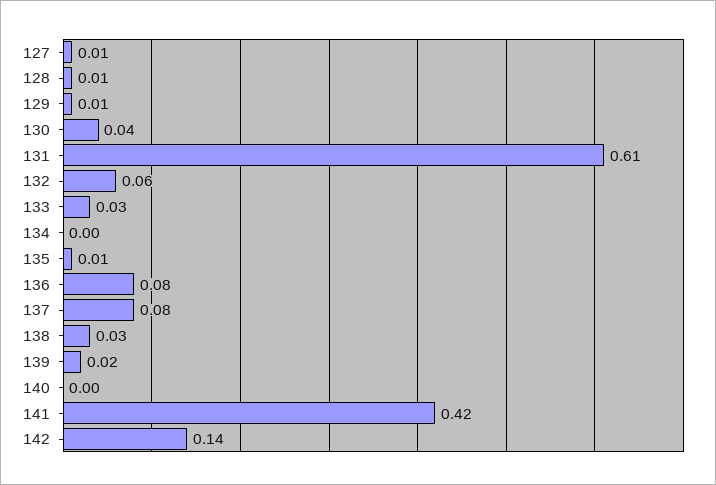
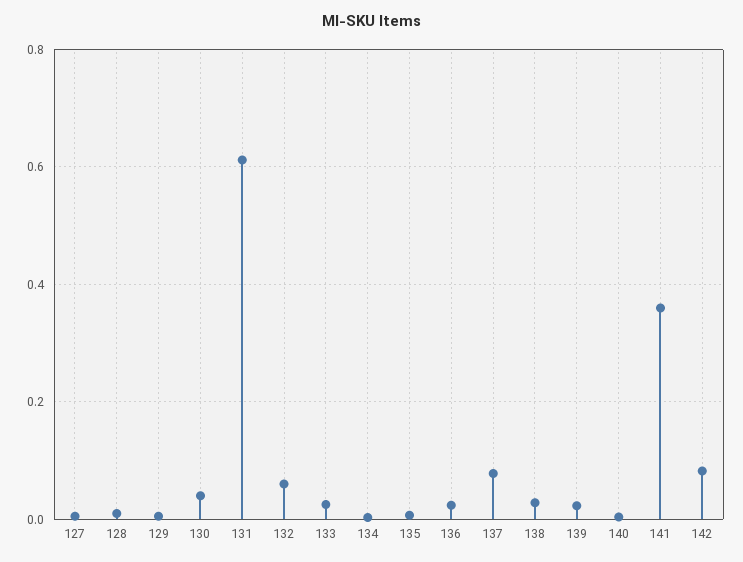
136: 0.08 -> 0.02
141: 0.42 -> 0.36
142: 0.14 -> 0.08

